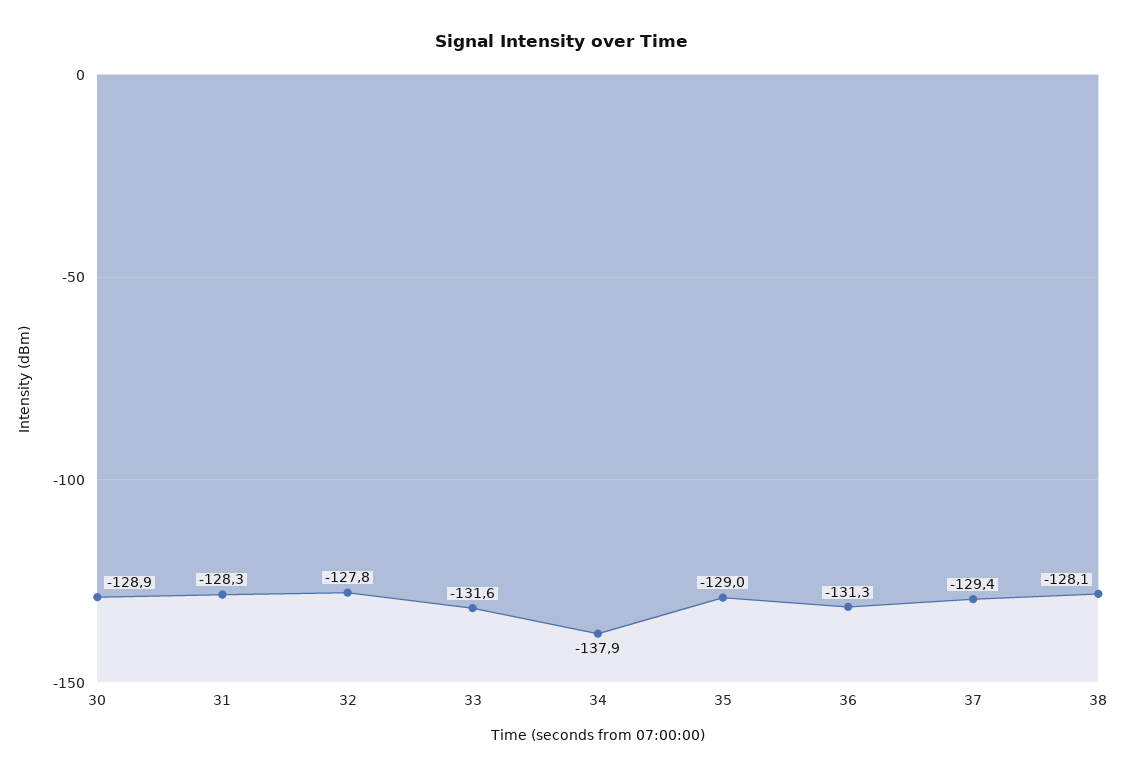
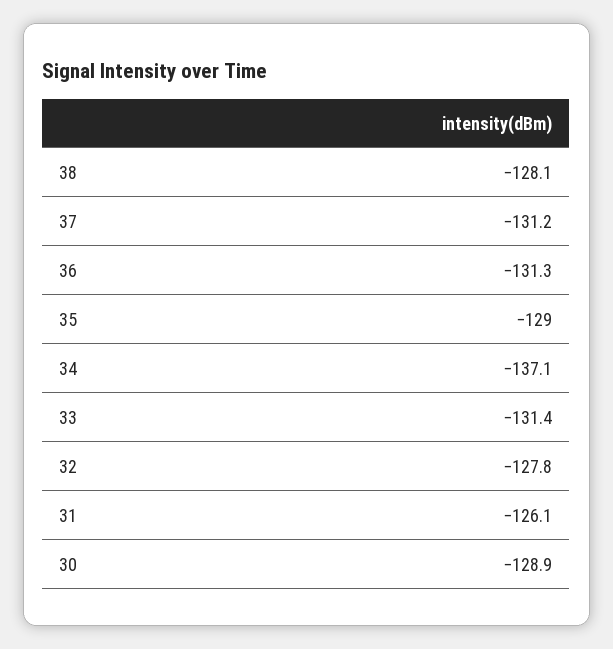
31: -128.3 -> -126.1
33: -131.6 -> -131.4
34: -137.9 -> -137.1
37: -129.4 -> -131.2

